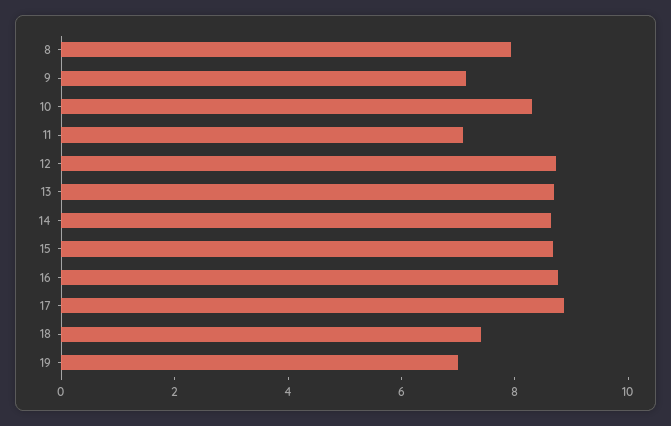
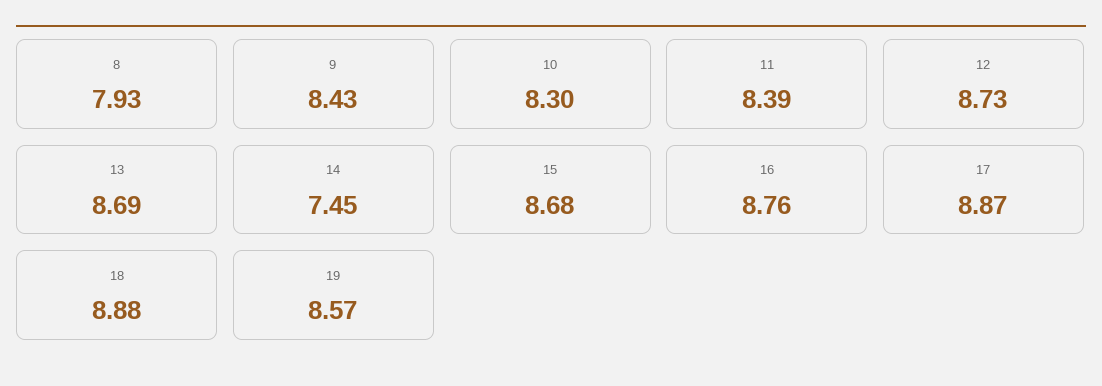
9: 7 -> 8.43
11: 7 -> 8.39
14: 8.5 -> 7.45
18: 7.5 -> 8.88
19: 7 -> 8.57

